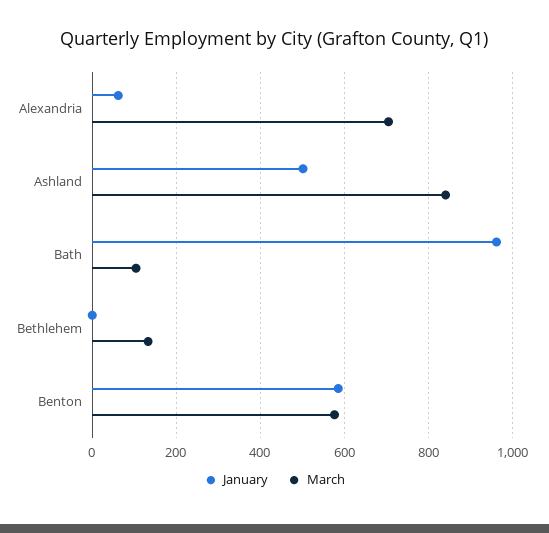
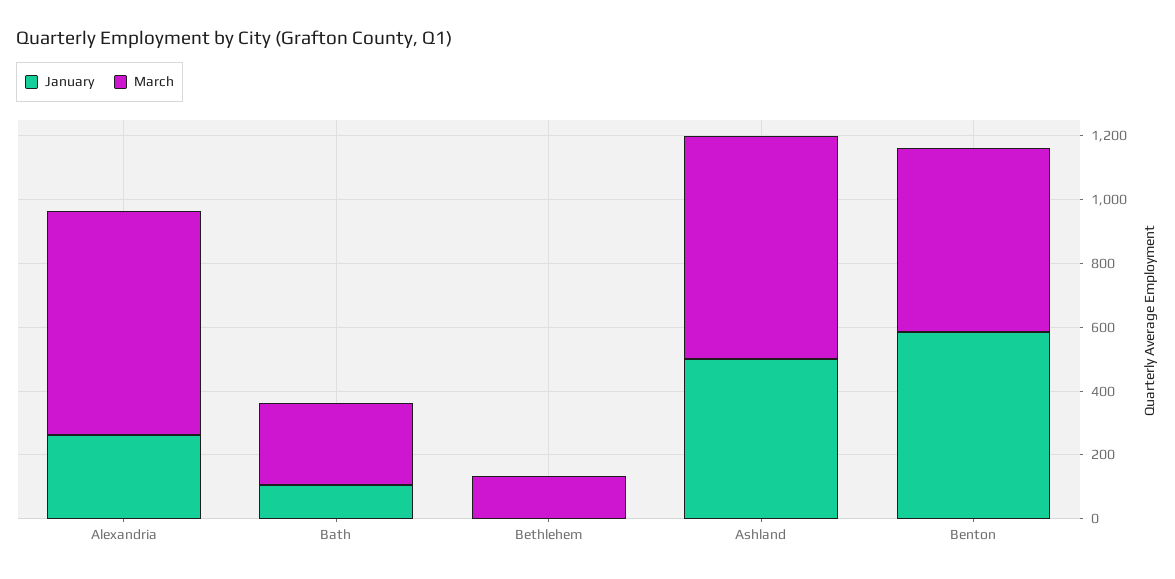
January, Alexandria: 60 -> 250
March, Ashland: 840 -> 700
January, Bath: 960 -> 100
March, Bath: 100 -> 250

